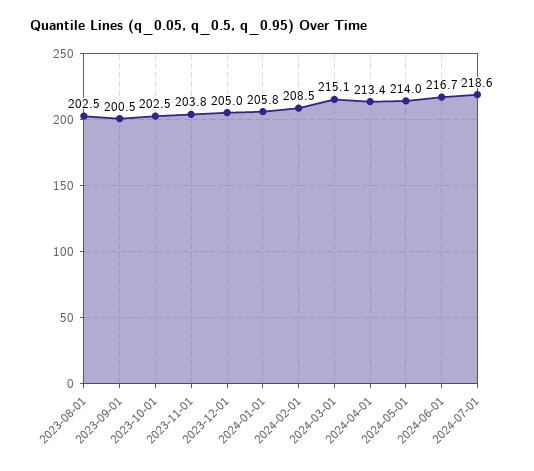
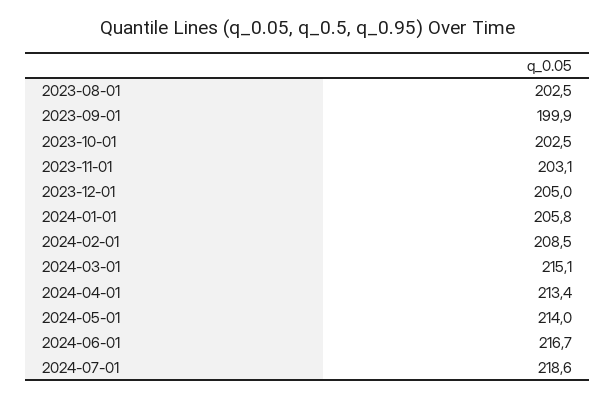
2023-09-01: 200.5 -> 199.9
2023-11-01: 203.8 -> 203.1

